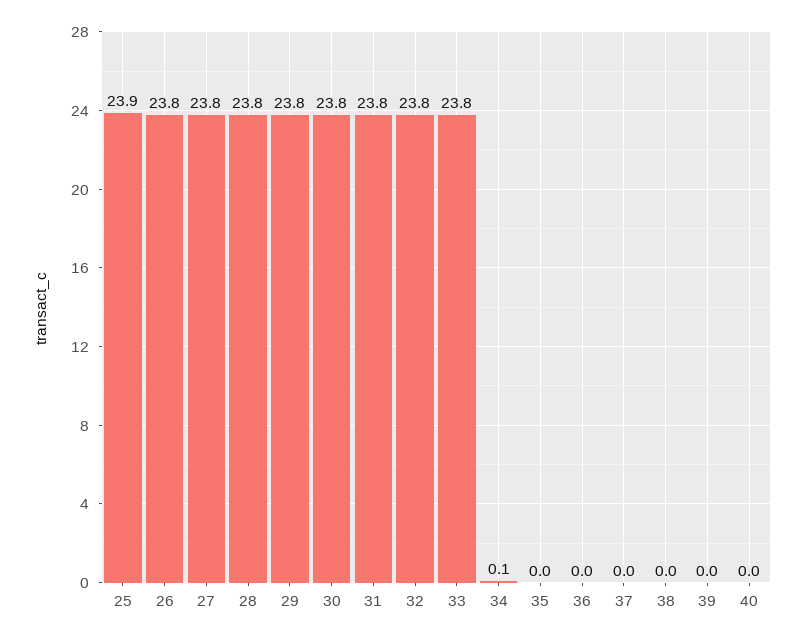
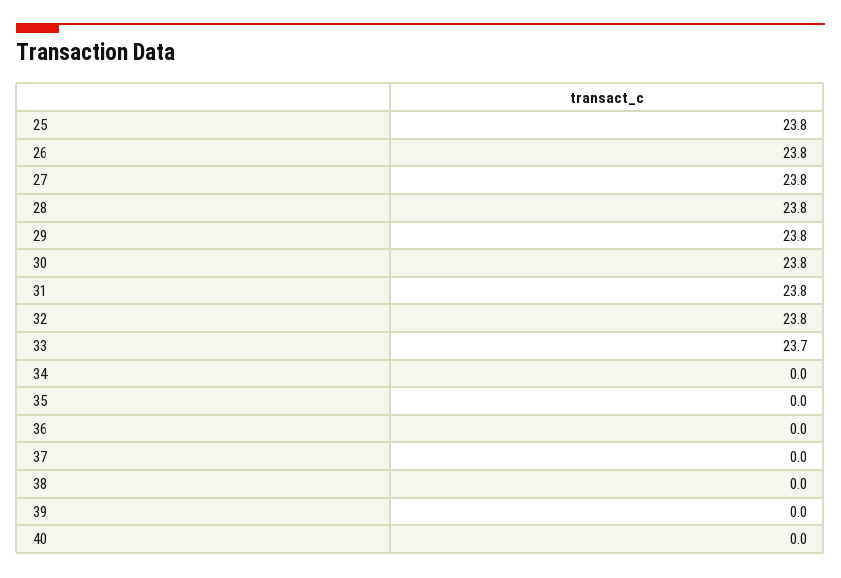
25: 23.9 -> 23.8
33: 23.8 -> 23.7
34: 0.1 -> 0

